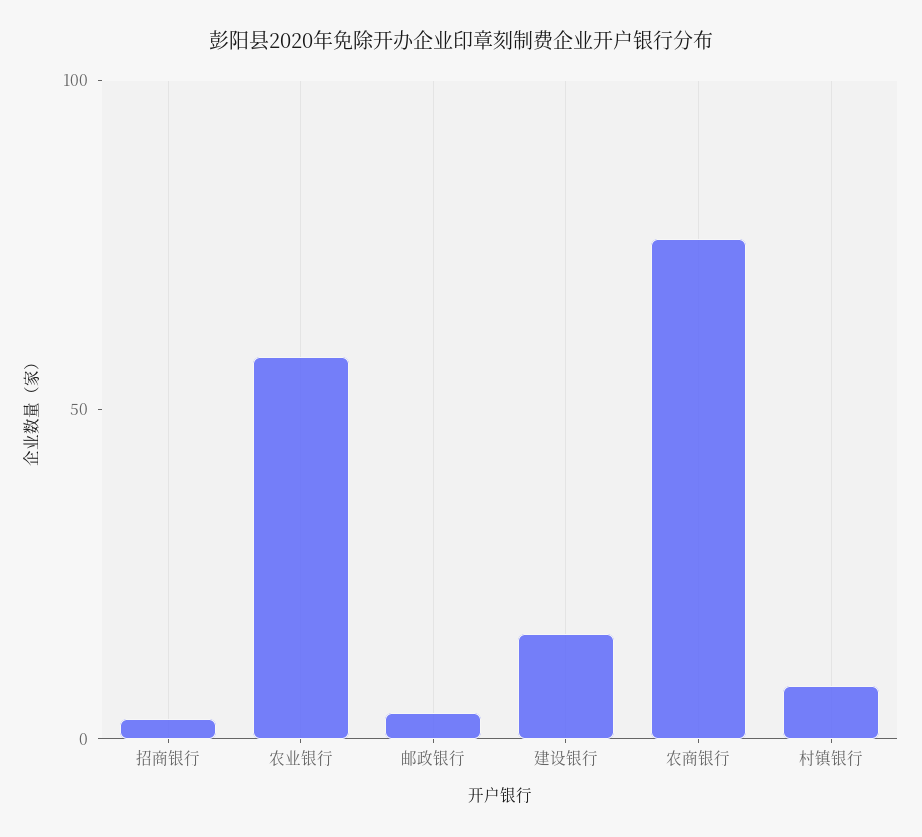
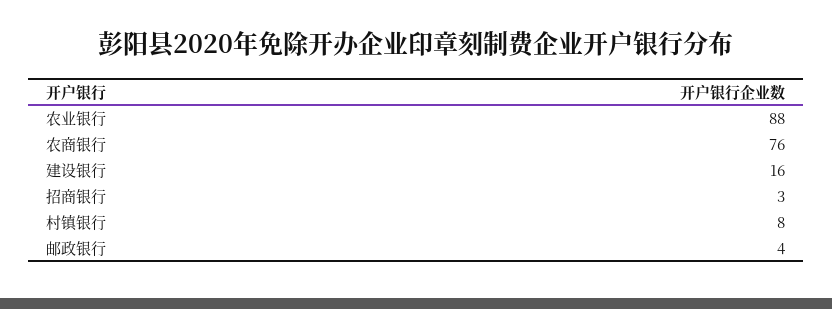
农业银行: 60 -> 88

